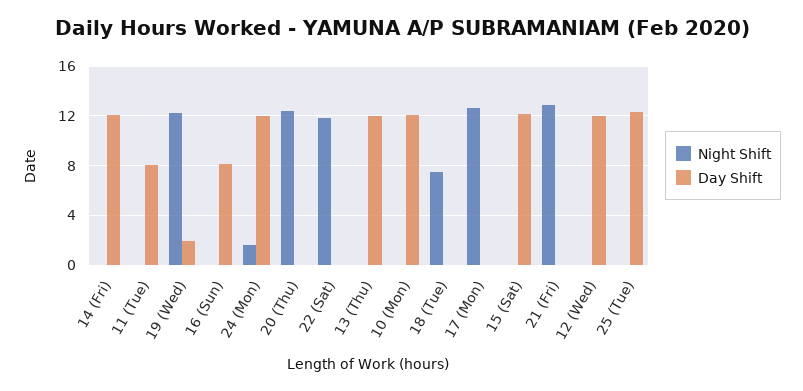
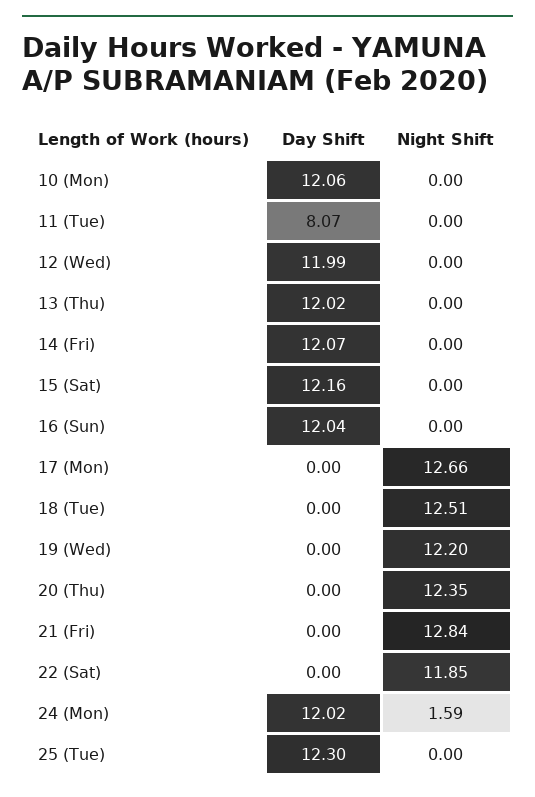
Day Shift, 19 (Wed): 2 -> 0
Day Shift, 16 (Sun): 8 -> 12.04
Night Shift, 18 (Tue): 7.5 -> 12.51

